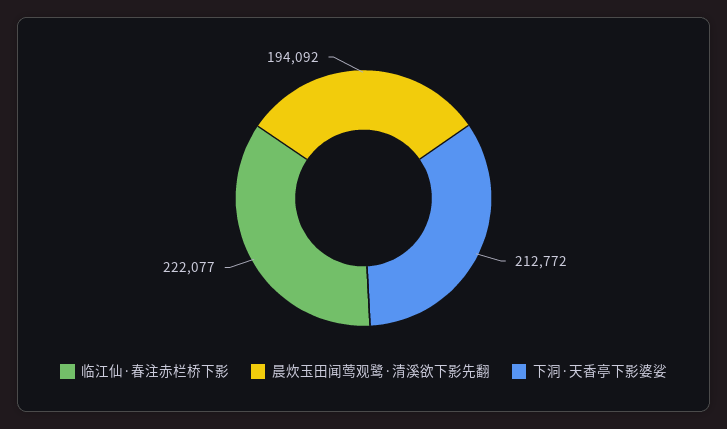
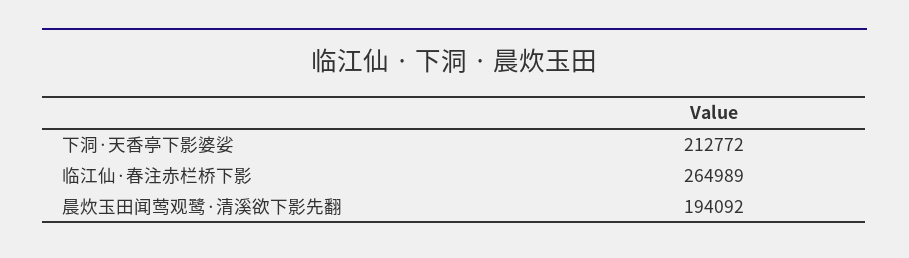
临江仙·春注赤栏桥下影: 222077 -> 264989

